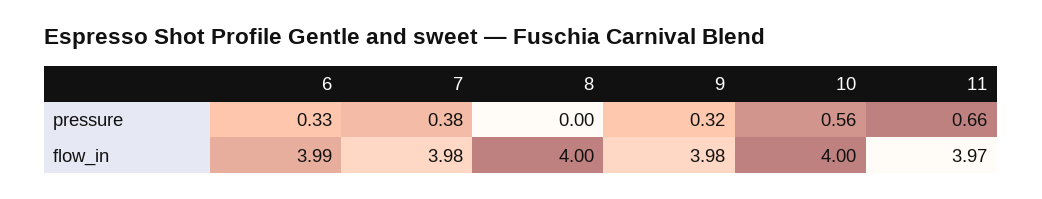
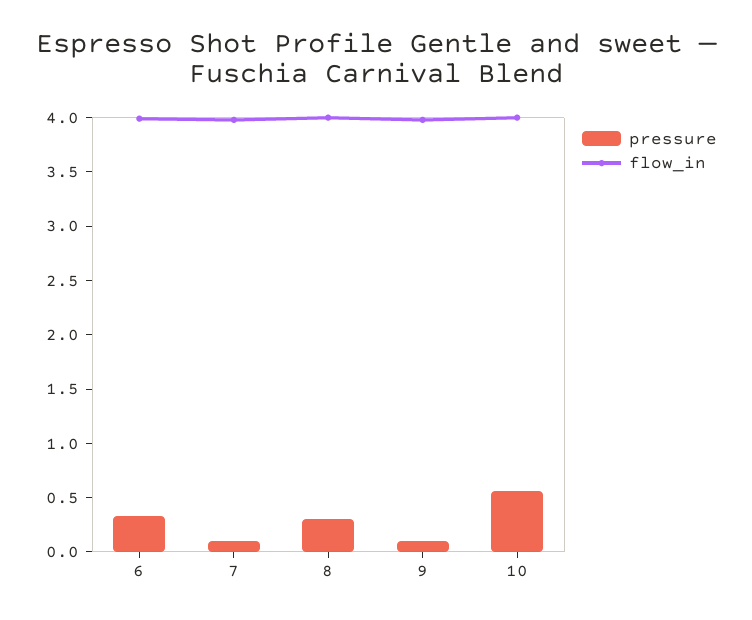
pressure, 7: 0.38 -> 0.1
pressure, 8: 0 -> 0.3
pressure, 9: 0.32 -> 0.1
pressure, 11: 0.66 -> none
flow_in, 11: 3.97 -> none

